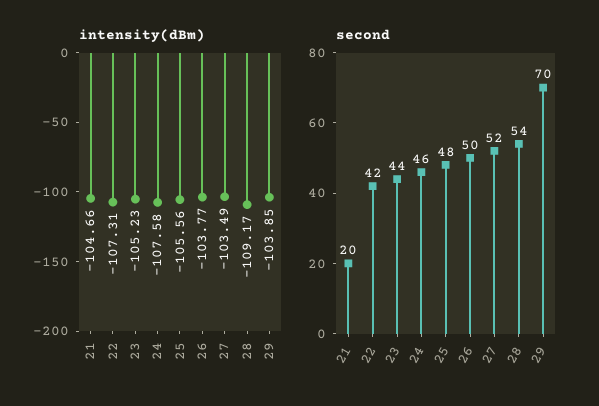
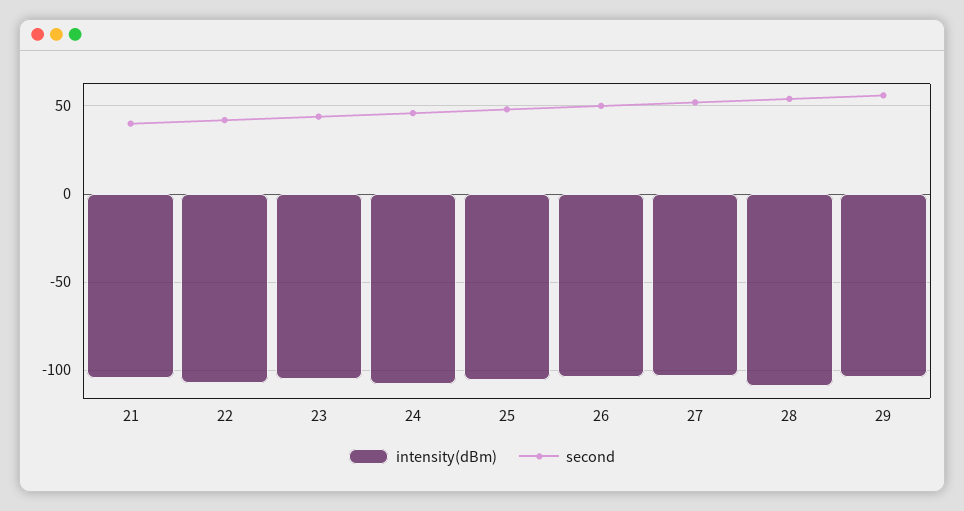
second, 21: 20 -> 40
second, 29: 70 -> 55

